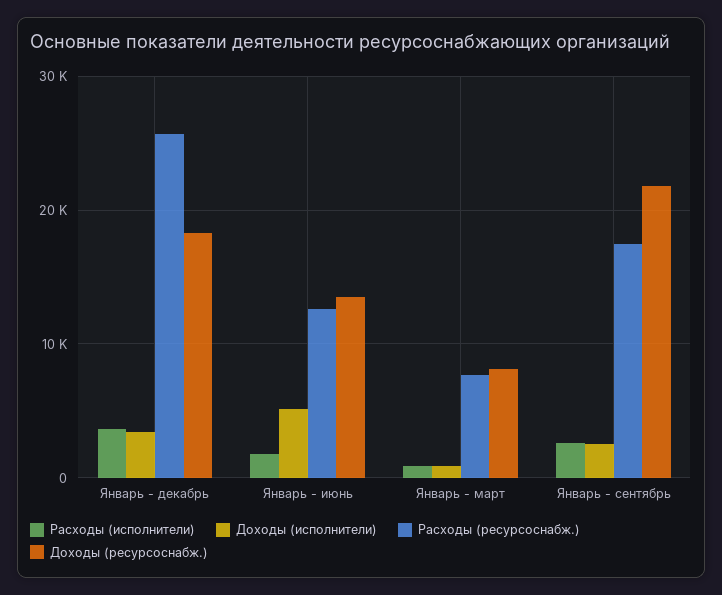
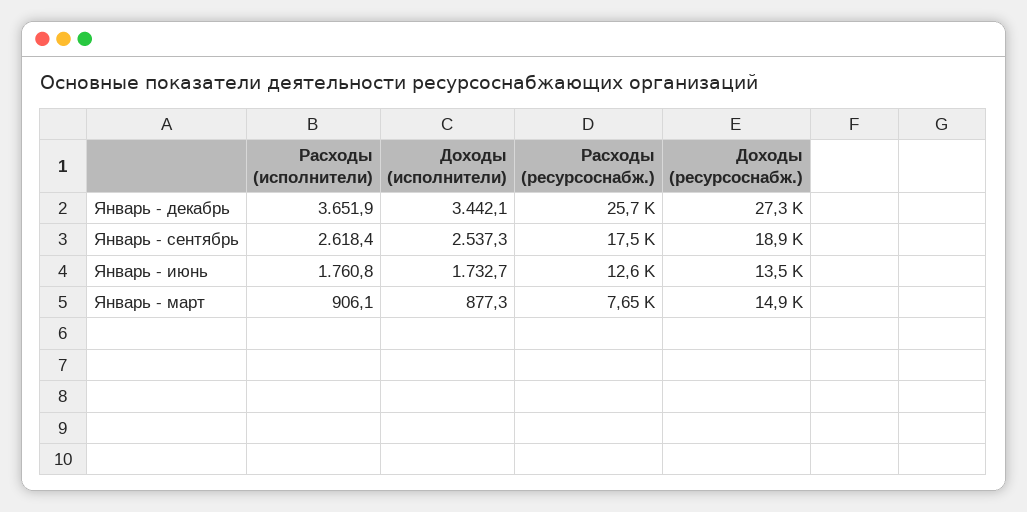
Доходы (ресурсоснабж.), Январь - декабрь: 18000 -> 27300
Доходы (исполнители), Январь - июнь: 5000 -> 1732.7
Доходы (ресурсоснабж.), Январь - март: 8000 -> 14900
Доходы (ресурсоснабж.), Январь - сентябрь: 22000 -> 18900

